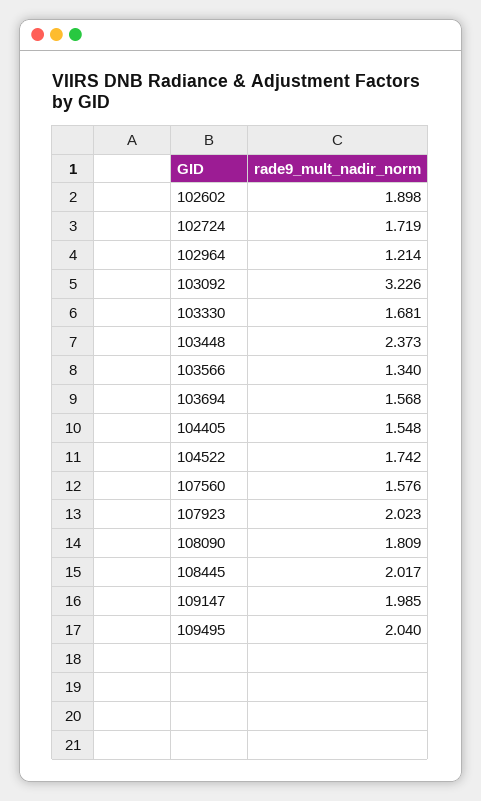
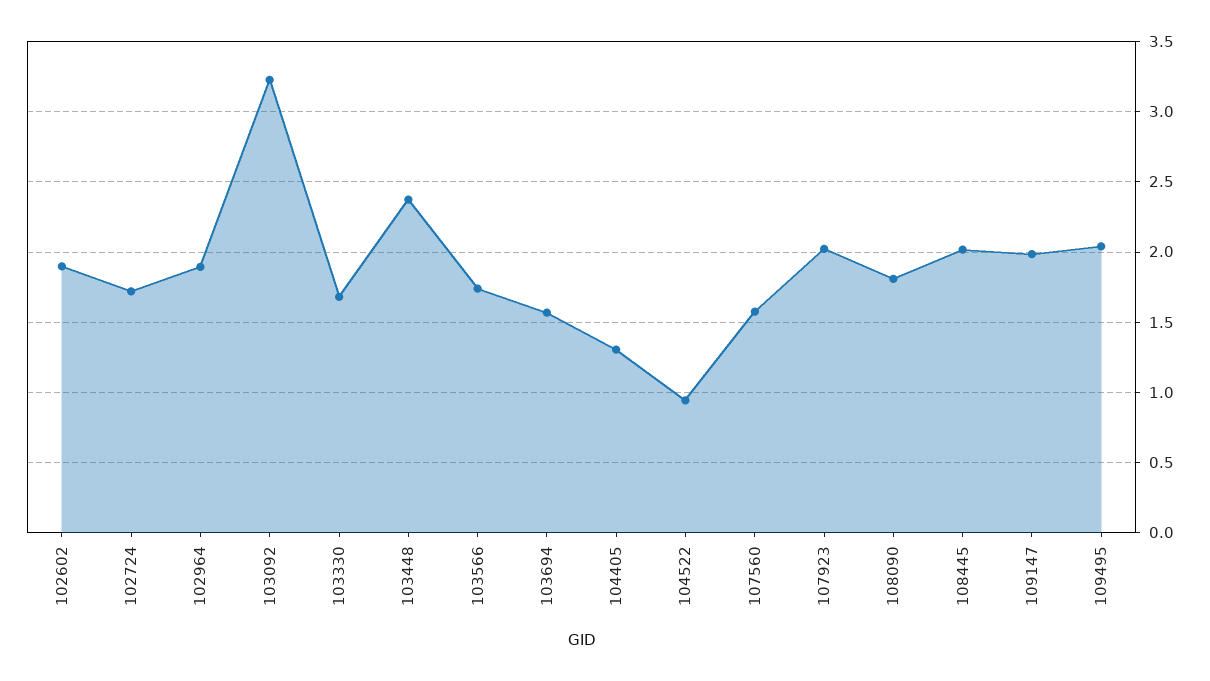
102964: 1.214 -> 1.9
103566: 1.34 -> 1.75
104405: 1.548 -> 1.3
104522: 1.742 -> 0.95

